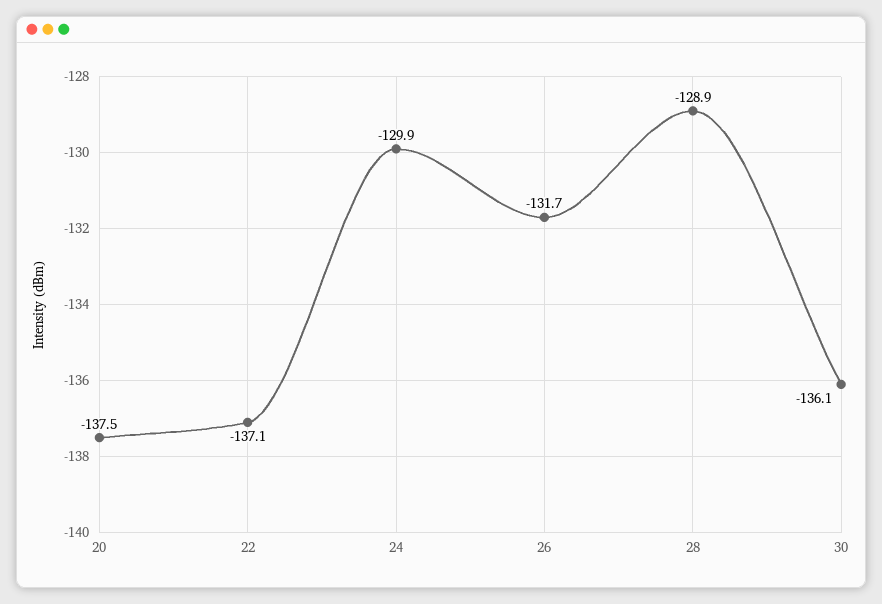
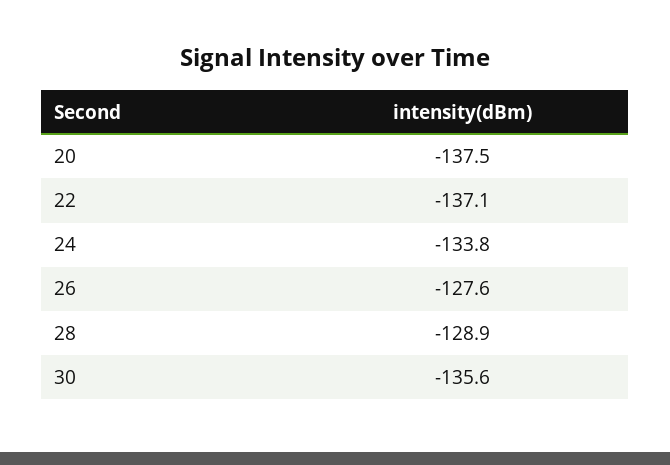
24: -129.9 -> -133.8
26: -131.7 -> -127.6
30: -136.1 -> -135.6

